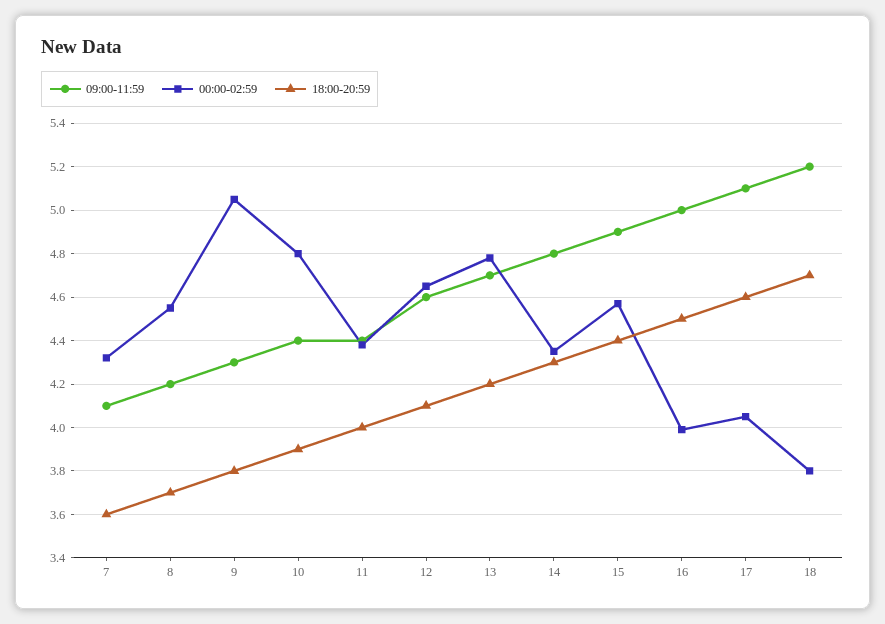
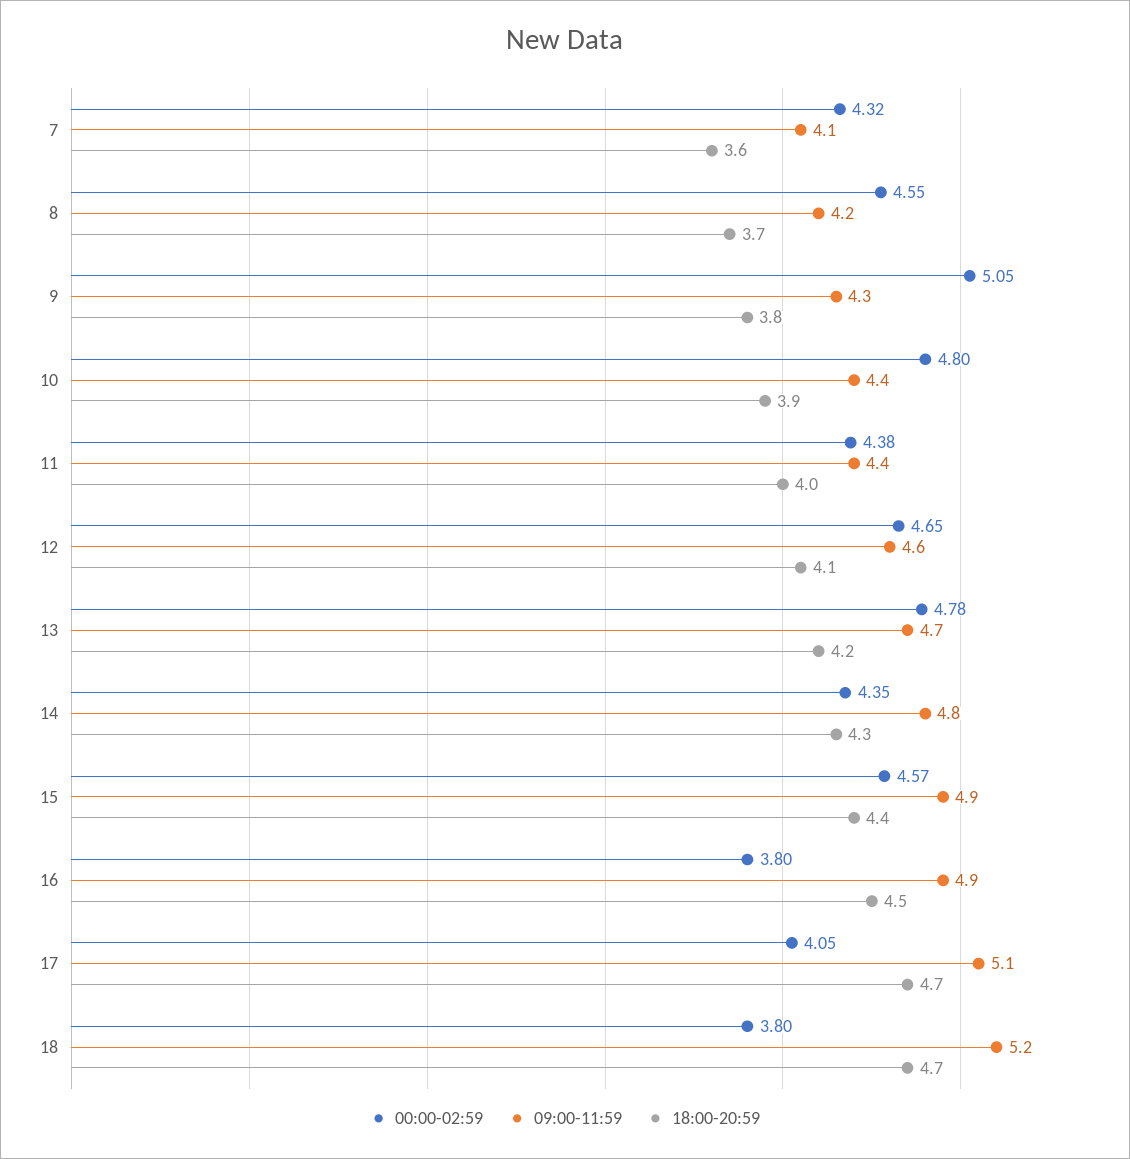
09:00-11:59, 16: 5 -> 4.9
00:00-02:59, 16: 4 -> 3.8
18:00-20:59, 17: 4.6 -> 4.7

